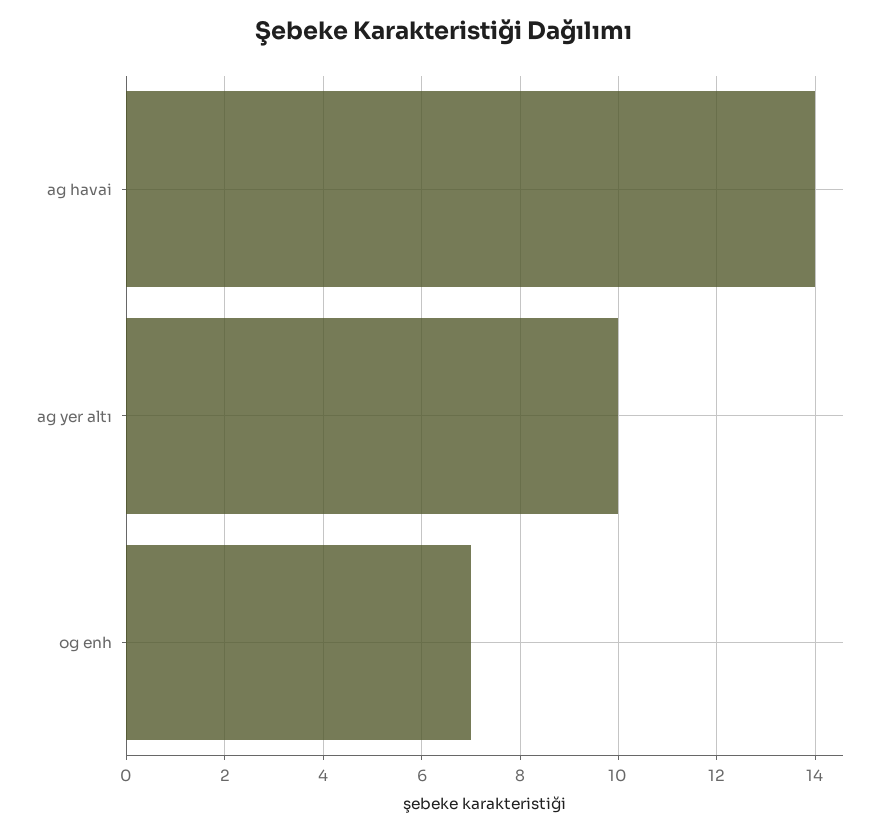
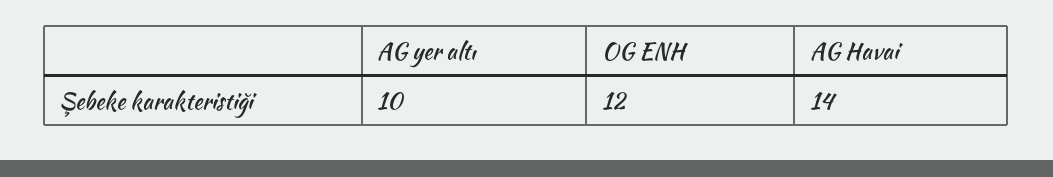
og enh: 7 -> 12

